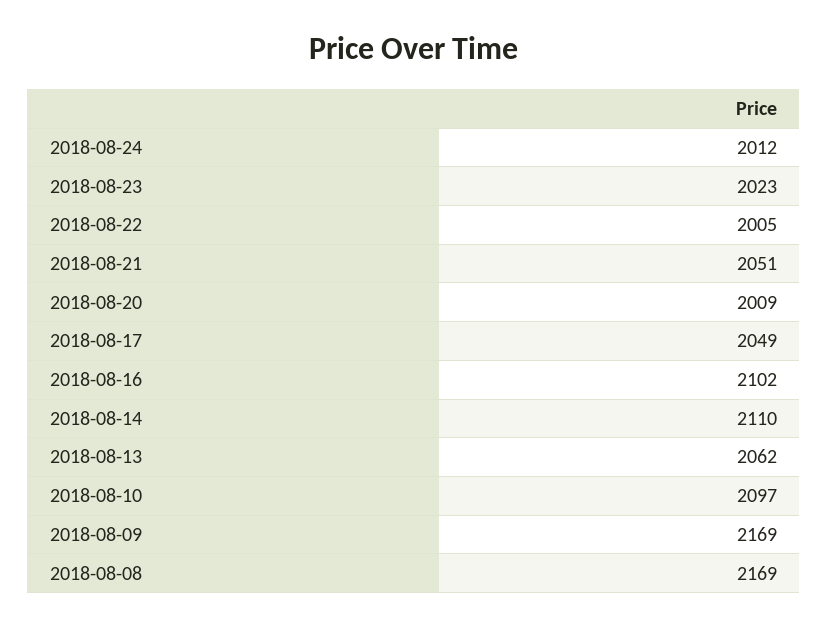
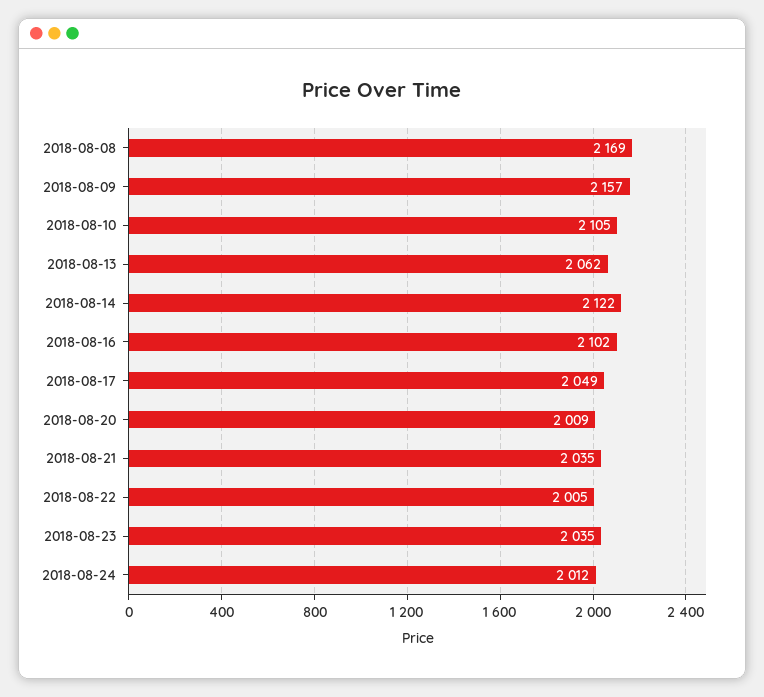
2018-08-23: 2023 -> 2035
2018-08-21: 2051 -> 2035
2018-08-14: 2110 -> 2122
2018-08-10: 2097 -> 2105
2018-08-09: 2169 -> 2157

